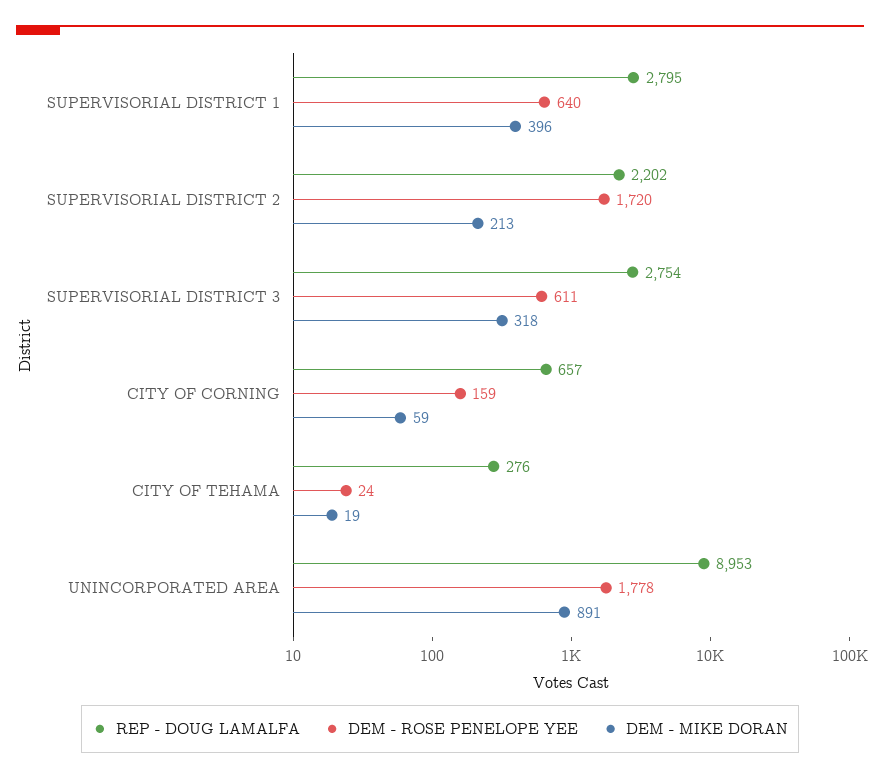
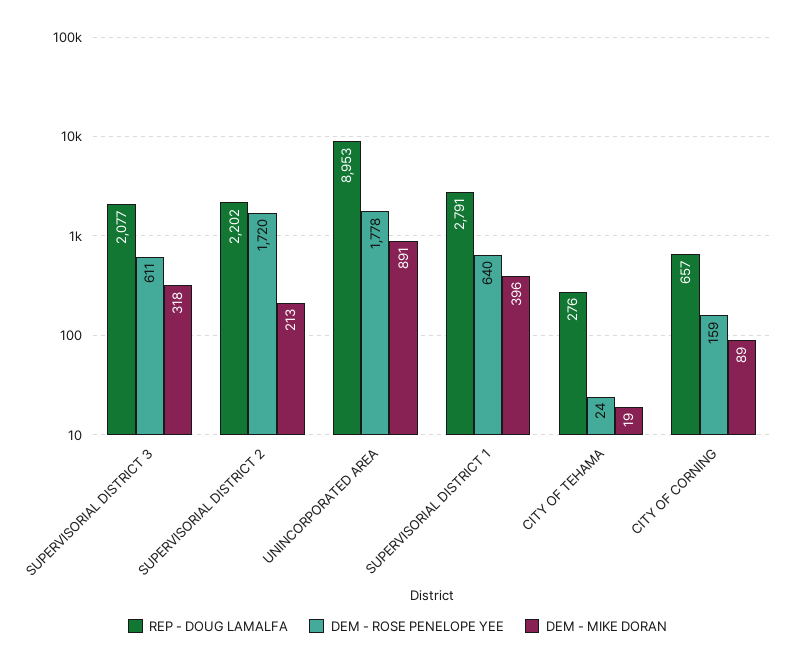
REP - DOUG LAMALFA, SUPERVISORIAL DISTRICT 1: 2795 -> 2791
REP - DOUG LAMALFA, SUPERVISORIAL DISTRICT 3: 2754 -> 2077
DEM - MIKE DORAN, CITY OF CORNING: 59 -> 89

